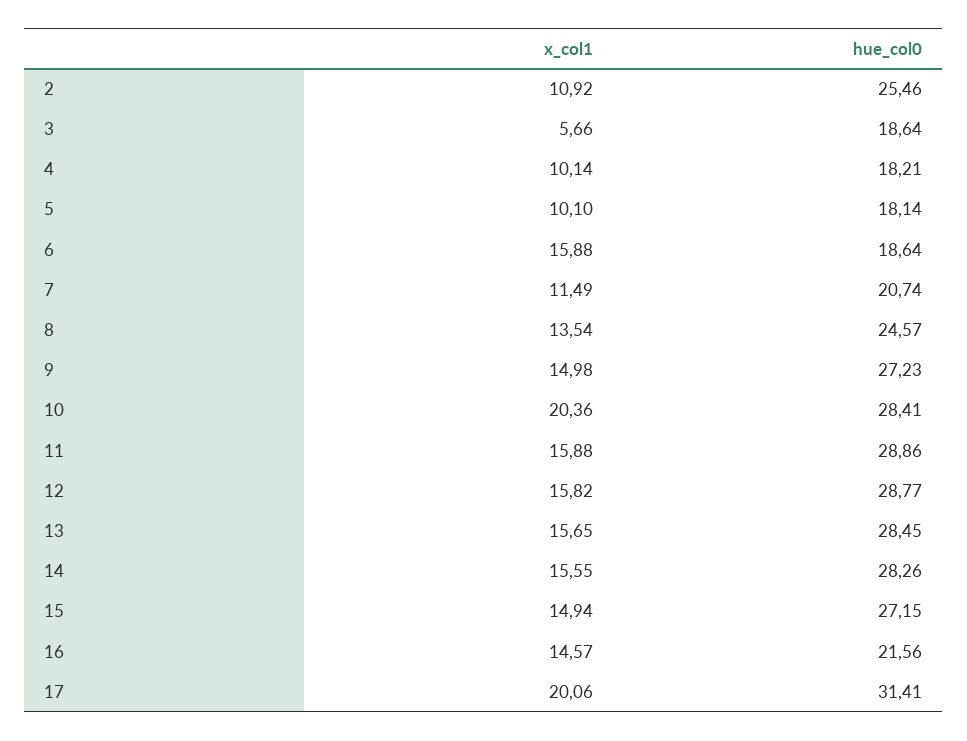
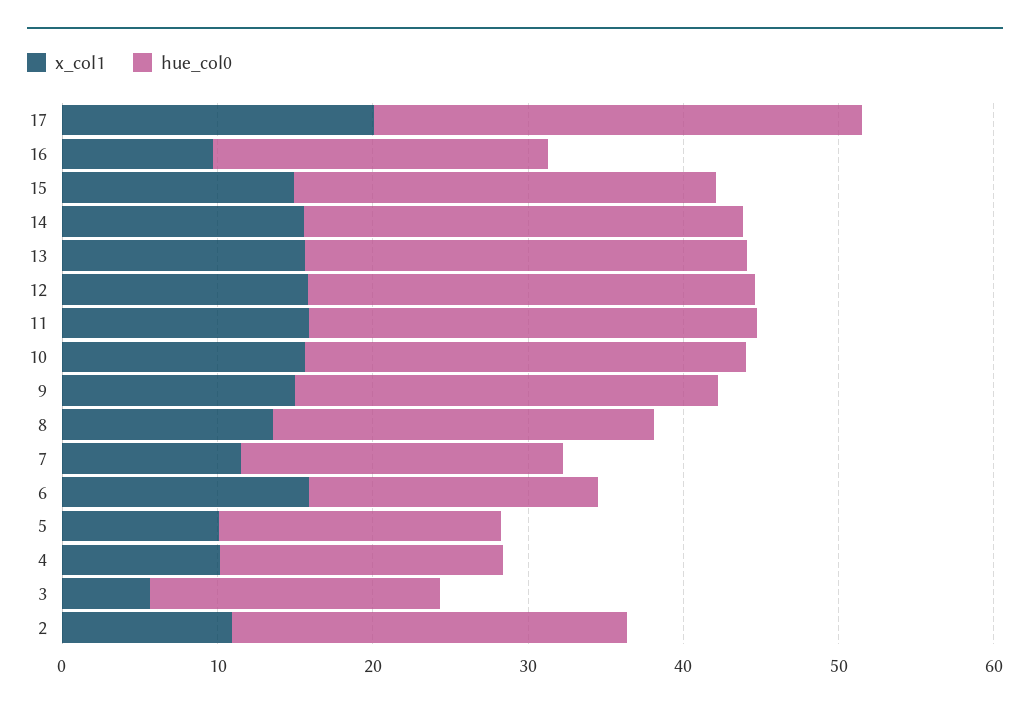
x_col1, 10: 20.36 -> 16
x_col1, 16: 14.57 -> 10

